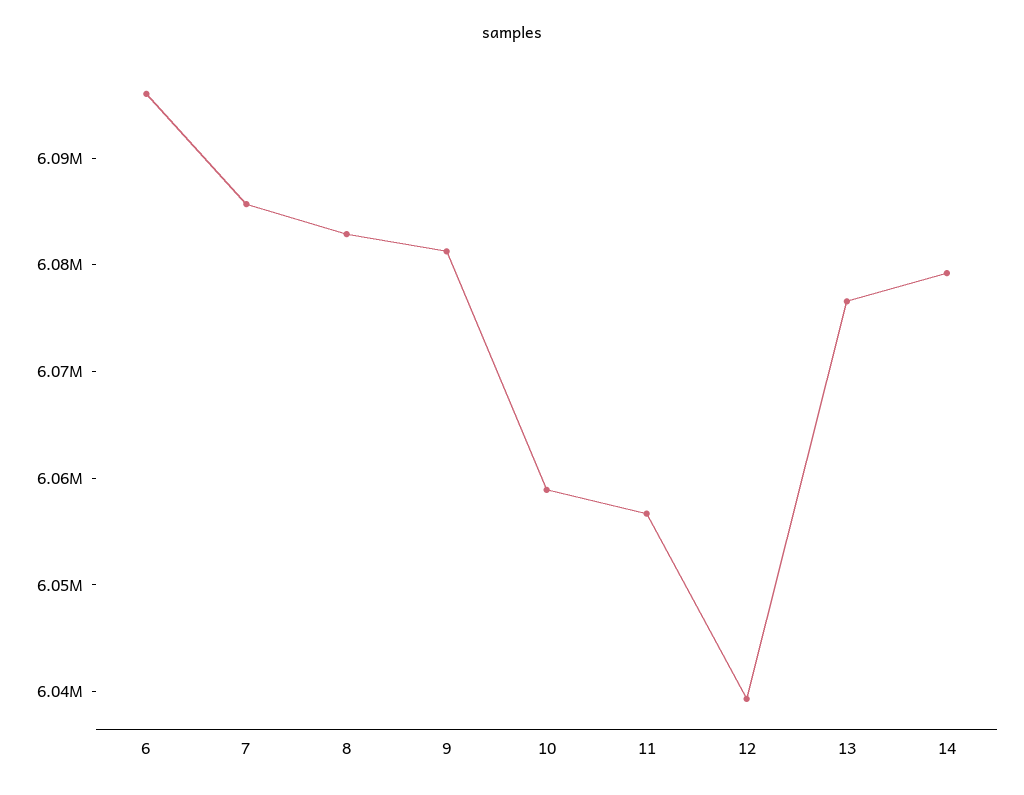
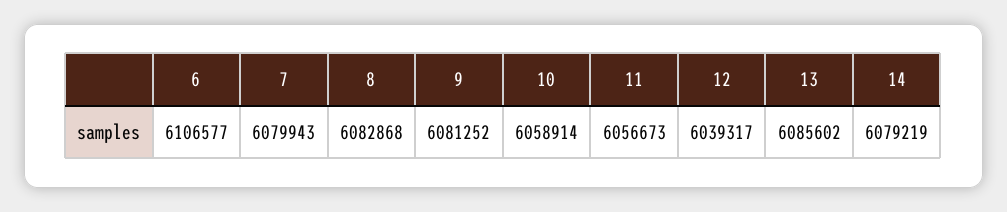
6: 6096000 -> 6106577
7: 6086000 -> 6079943
13: 6076000 -> 6085602

